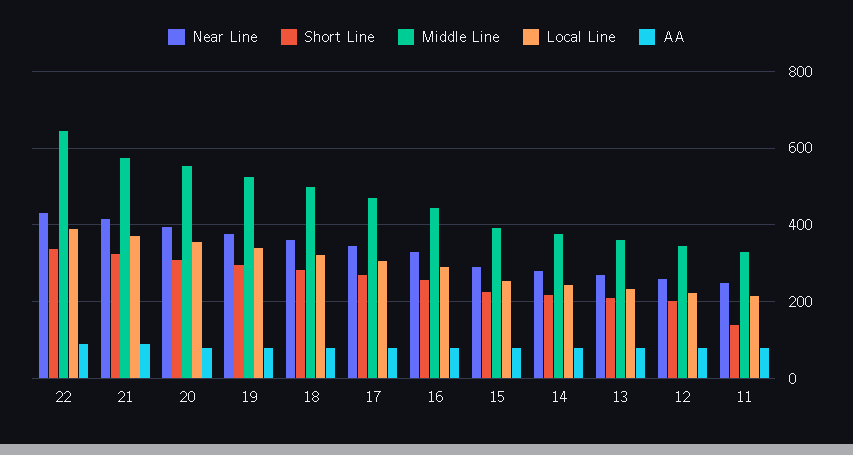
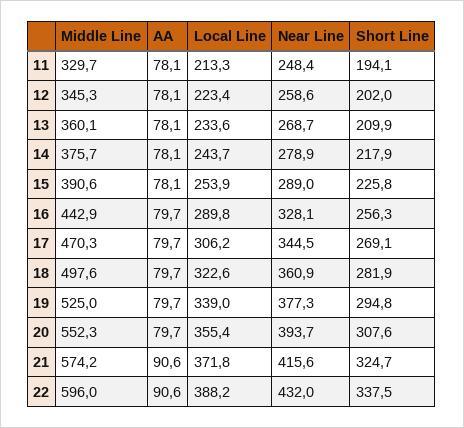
Middle Line, 22: 640 -> 596
Short Line, 11: 140 -> 194.1

